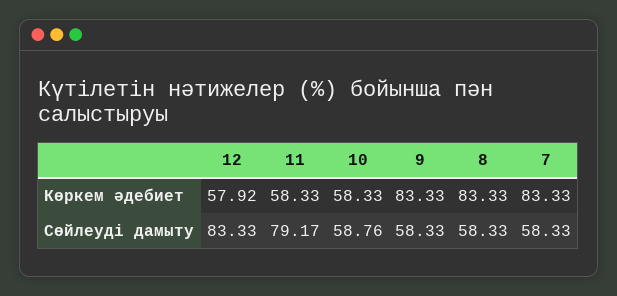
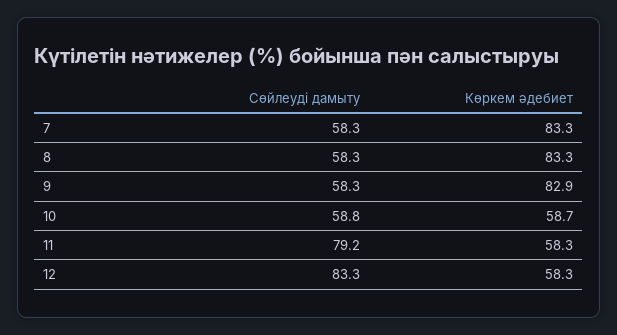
12, Көркем әдебиет: 57.92 -> 58.3
10, Көркем әдебиет: 58.33 -> 58.7
9, Көркем әдебиет: 83.33 -> 82.9

